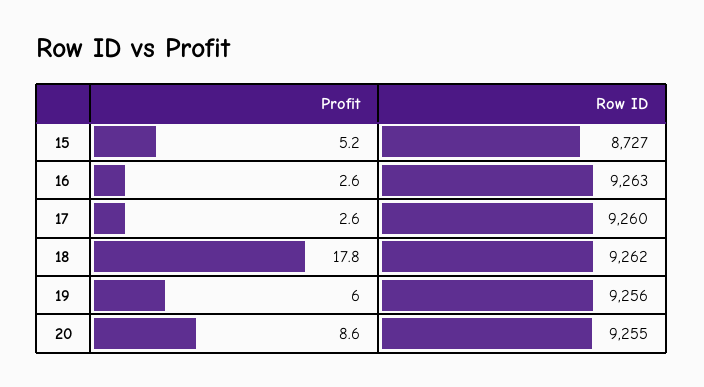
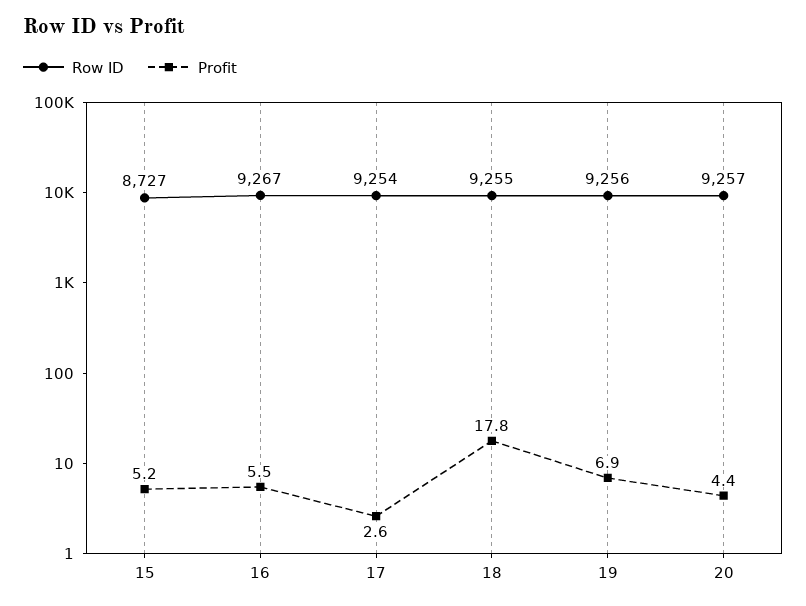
Profit, 16: 2.6 -> 5.5
Row ID, 16: 9263 -> 9267
Row ID, 17: 9260 -> 9254
Row ID, 18: 9262 -> 9255
Profit, 19: 6 -> 6.9
Profit, 20: 8.6 -> 4.4
Row ID, 20: 9255 -> 9257

